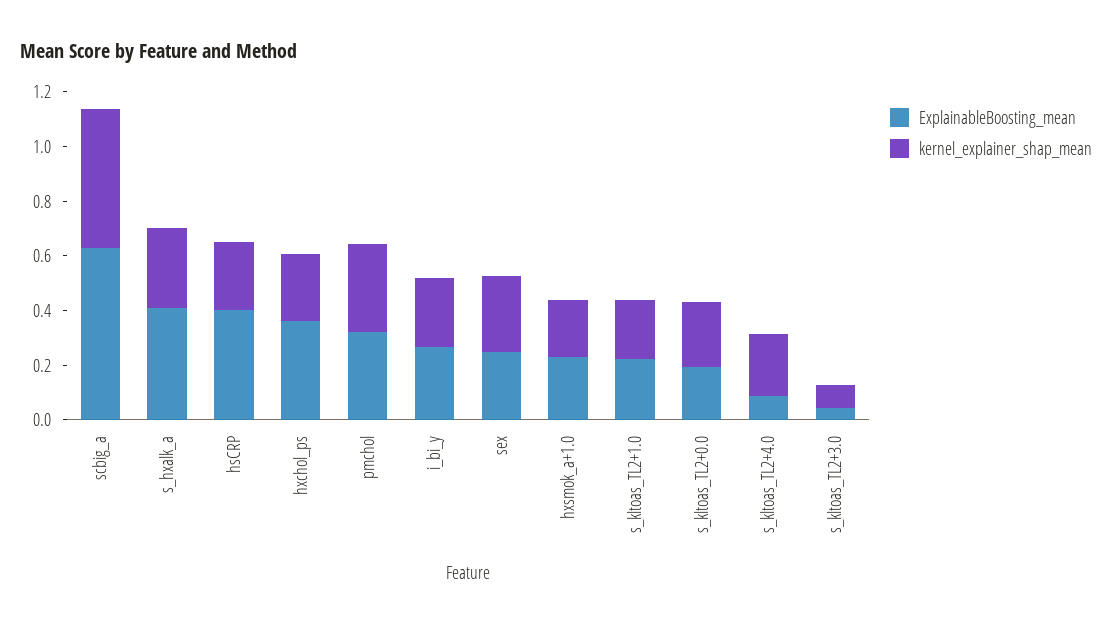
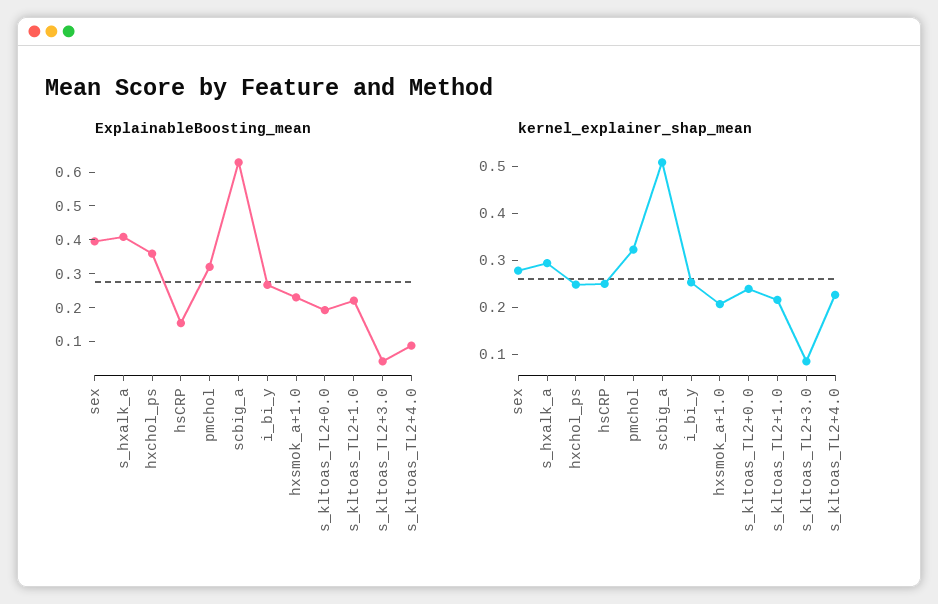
ExplainableBoosting_mean, hsCRP: 0.4 -> 0.15
ExplainableBoosting_mean, sex: 0.25 -> 0.4

